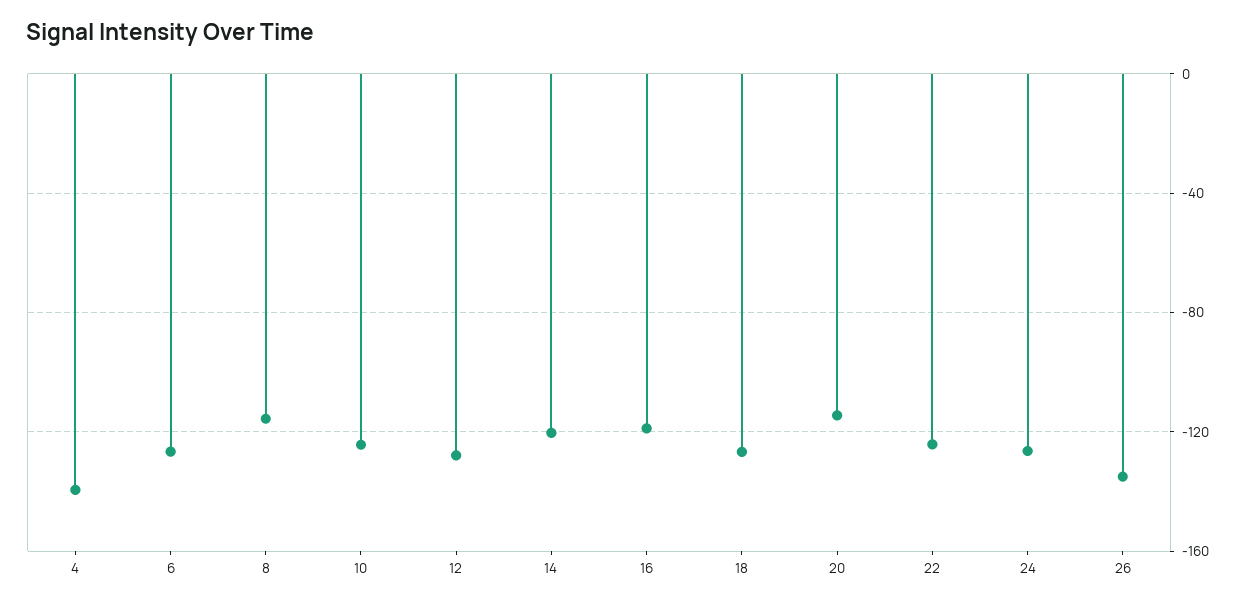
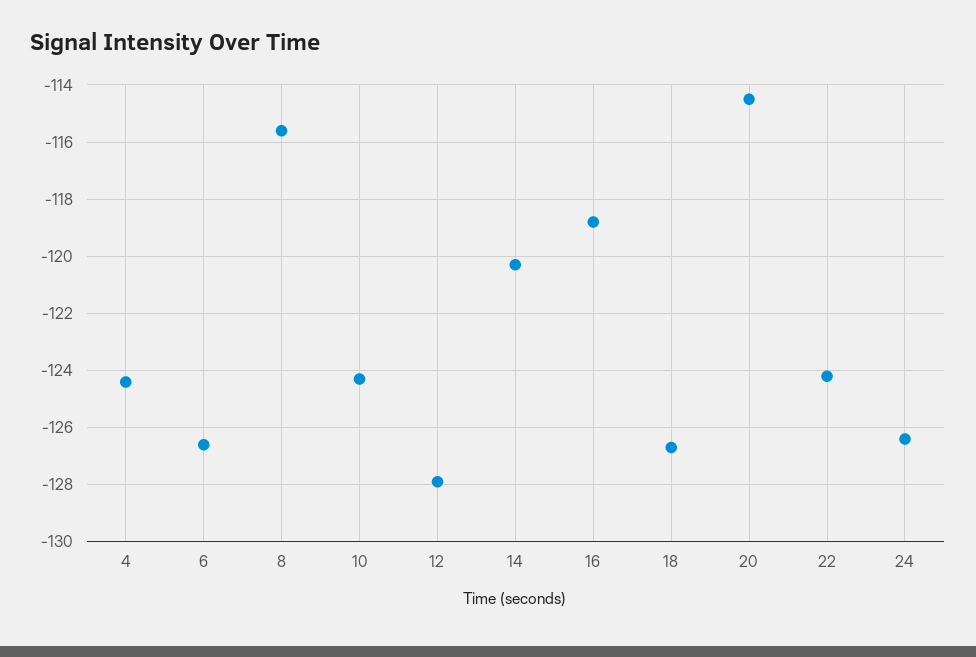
4: -140 -> -124.5
26: -135 -> none

